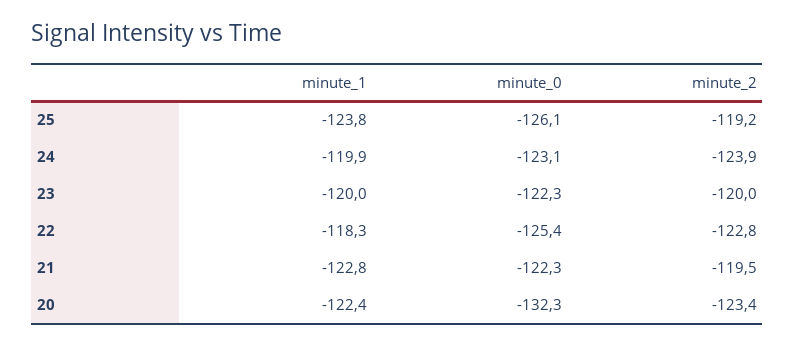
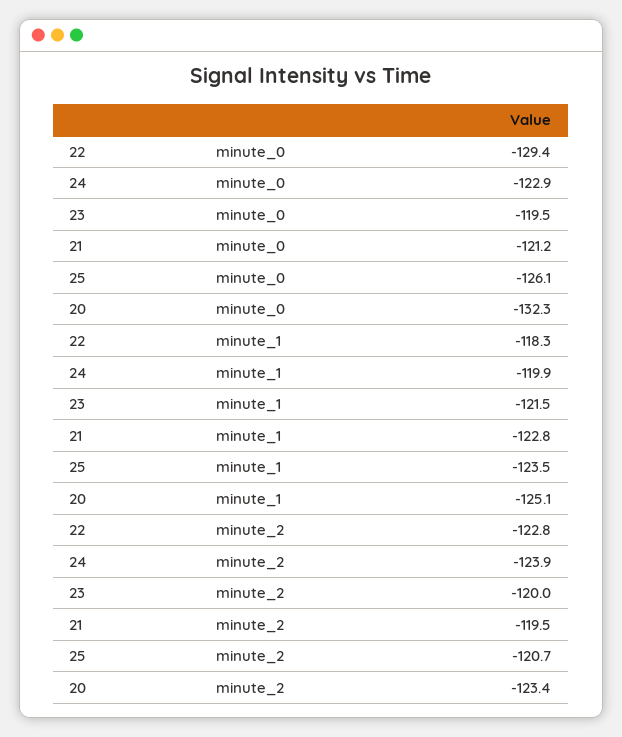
minute_1, 25: -123.8 -> -123.5
minute_2, 25: -119.2 -> -120.7
minute_0, 24: -123.1 -> -122.9
minute_1, 23: -120 -> -121.5
minute_0, 23: -122.3 -> -119.5
minute_0, 22: -125.4 -> -129.4
minute_0, 21: -122.3 -> -121.2
minute_1, 20: -122.4 -> -125.1

